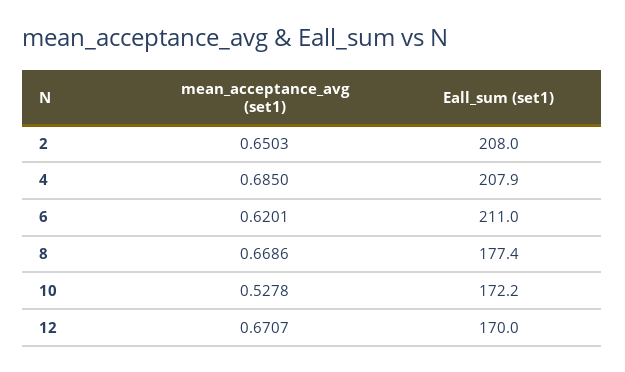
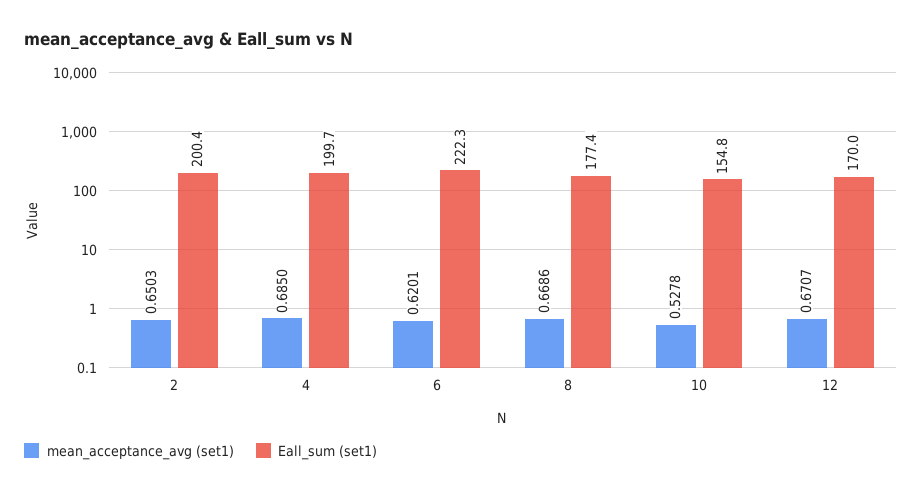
Eall_sum (set1), 2: 208 -> 200.4
Eall_sum (set1), 4: 207.9 -> 199.7
Eall_sum (set1), 6: 211 -> 222.3
Eall_sum (set1), 10: 172.2 -> 154.8

